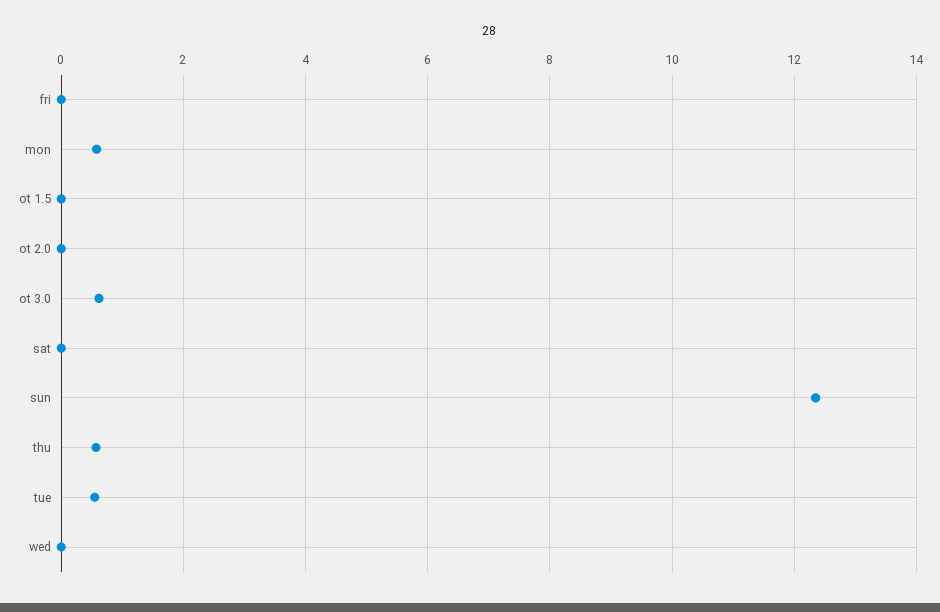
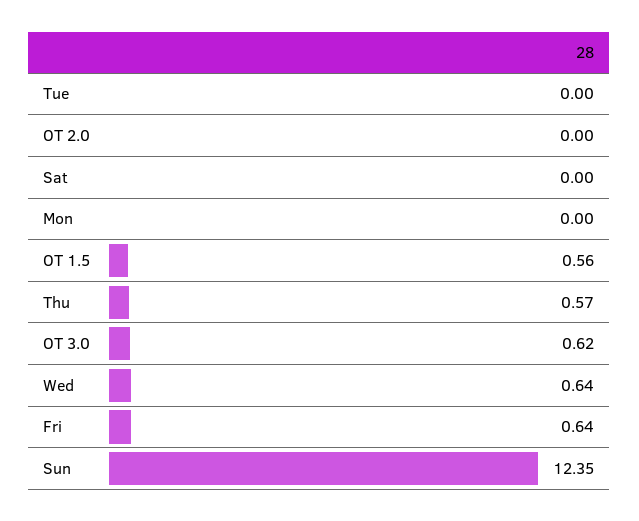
fri: 0 -> 0.64
mon: 0.6 -> 0
ot 1.5: 0 -> 0.56
tue: 0.6 -> 0
wed: 0 -> 0.64

